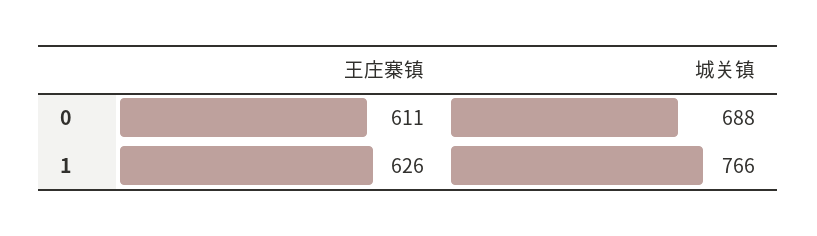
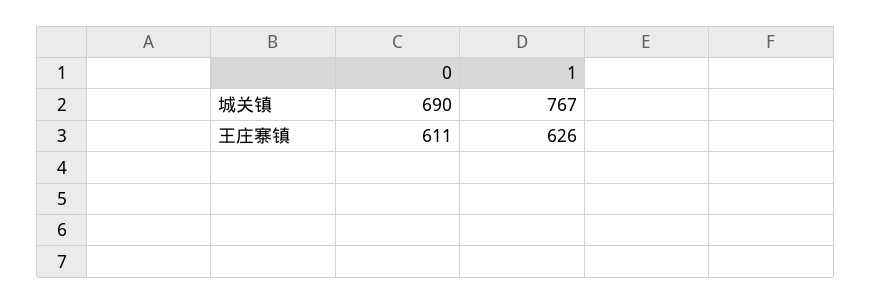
城关镇, 0: 688 -> 690
城关镇, 1: 766 -> 767

